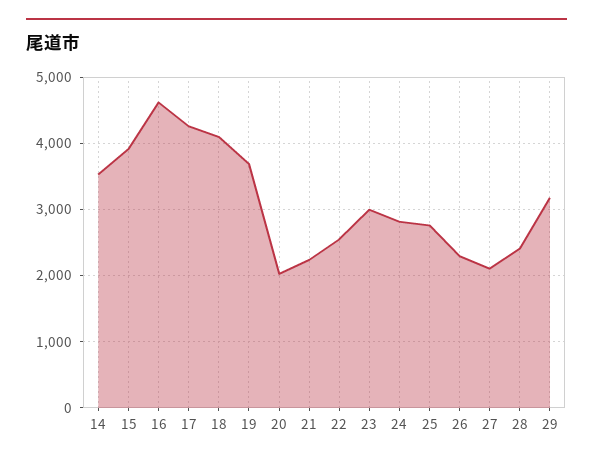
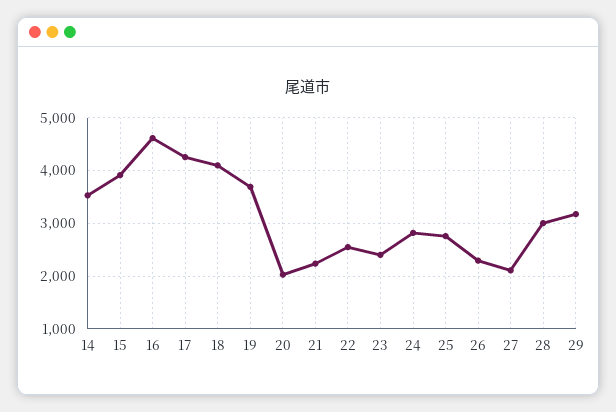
23: 3000 -> 2400
28: 2400 -> 3000

